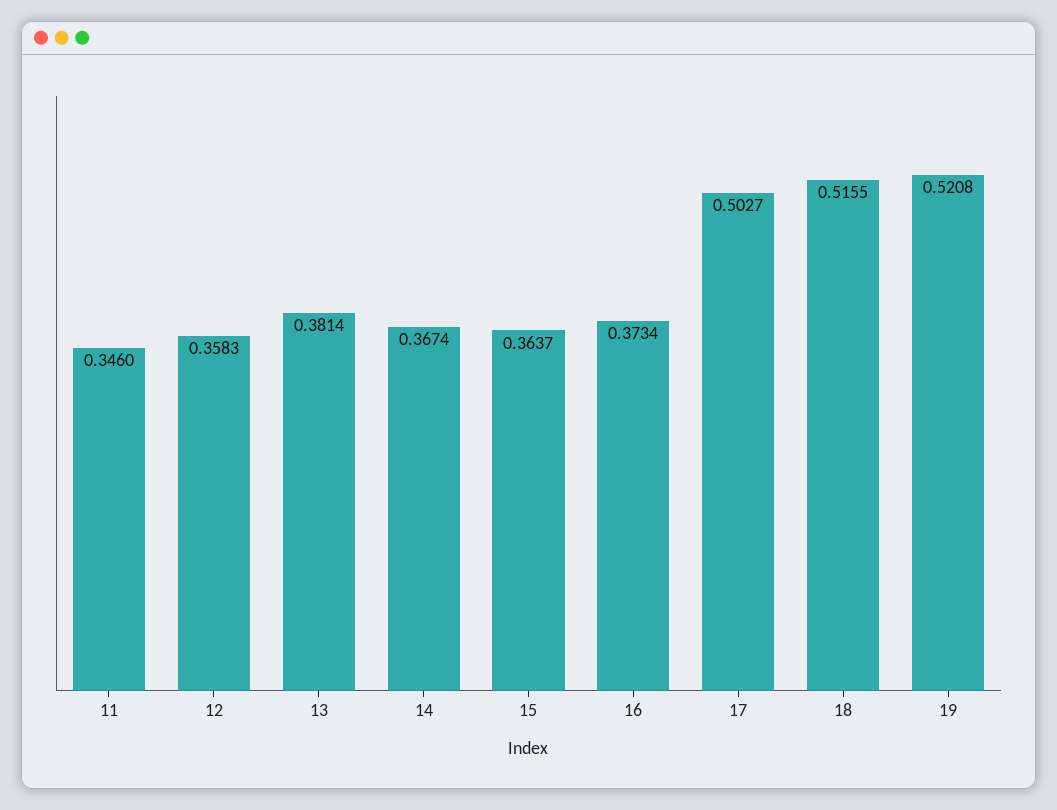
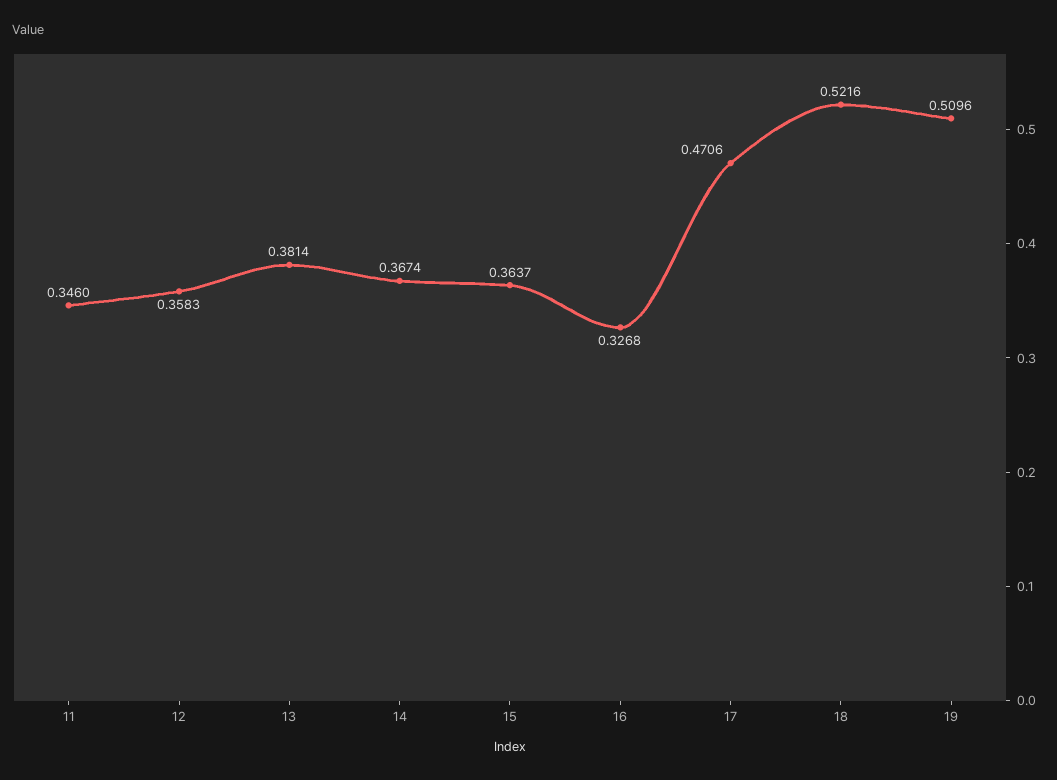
16: 0.3734 -> 0.3268
17: 0.5027 -> 0.4706
18: 0.5155 -> 0.5216
19: 0.5208 -> 0.5096

